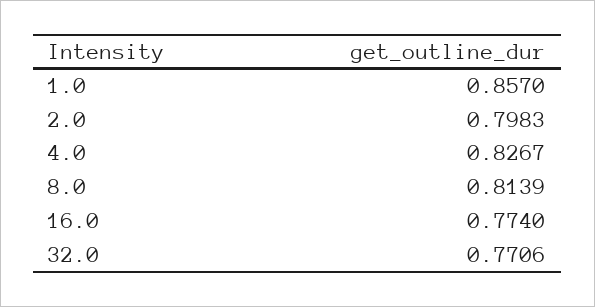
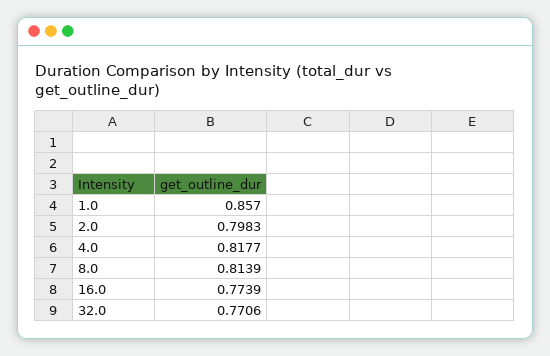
4.0: 0.8267 -> 0.8177
16.0: 0.774 -> 0.7739

